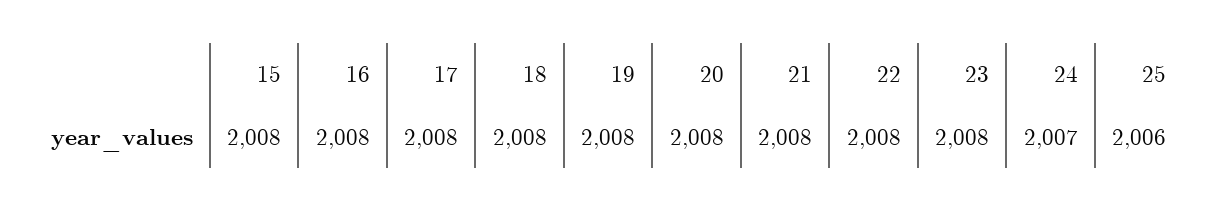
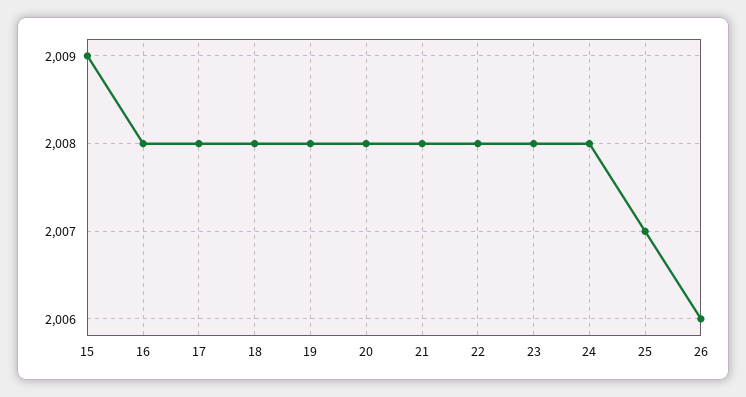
15: 2008 -> 2009
24: 2007 -> 2008
25: 2006 -> 2007
26: none -> 2006

